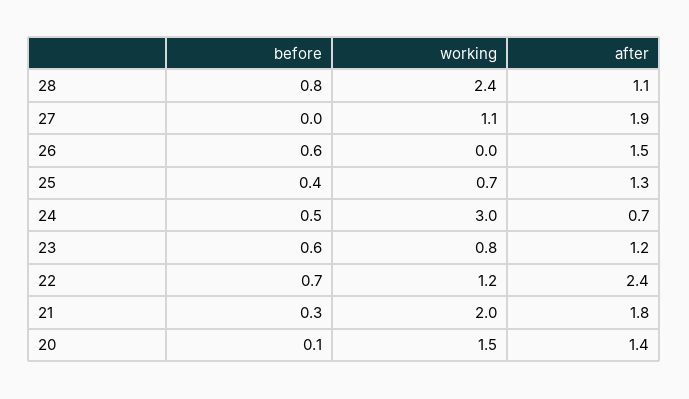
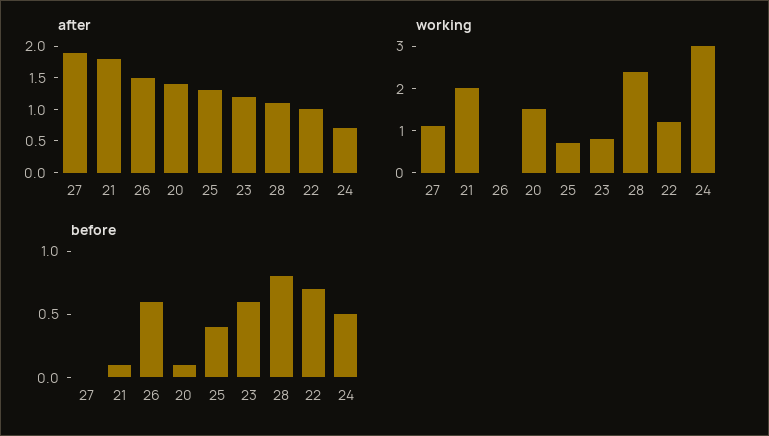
after, 22: 2.4 -> 1
before, 21: 0.3 -> 0.1

